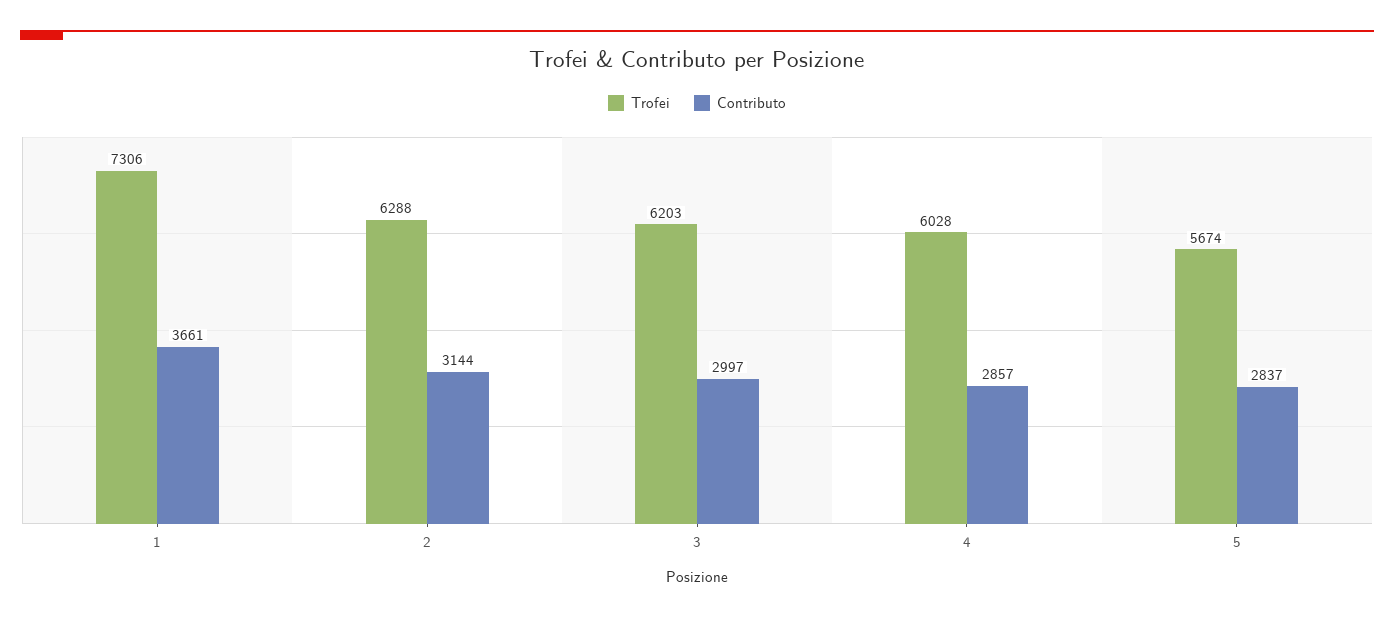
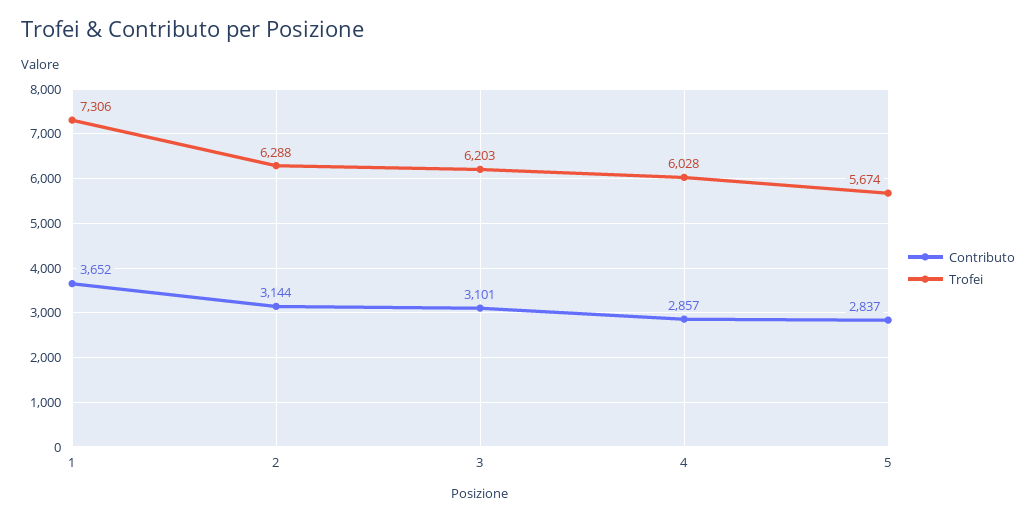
Contributo, 1: 3661 -> 3652
Contributo, 3: 2997 -> 3101

